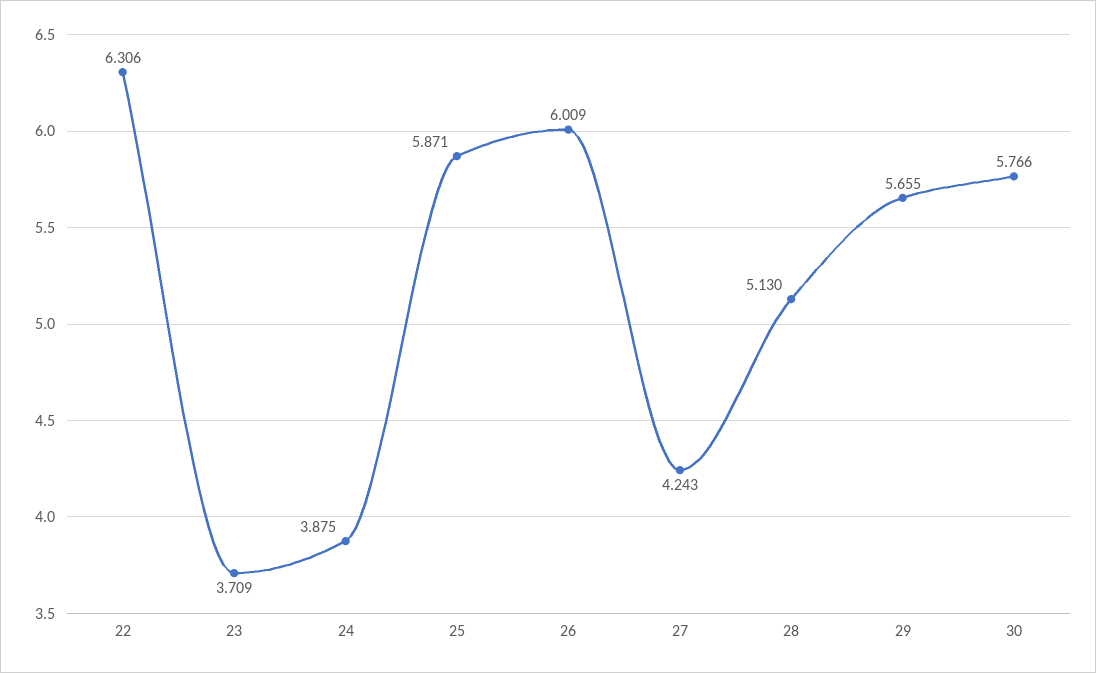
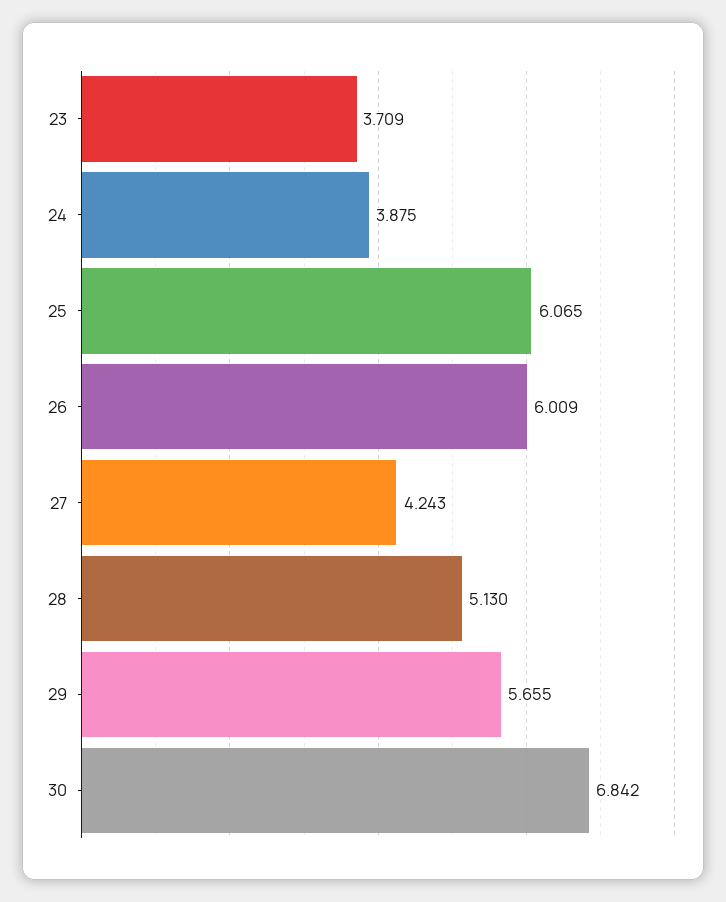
22: 6.306 -> none
25: 5.871 -> 6.065
30: 5.766 -> 6.842

